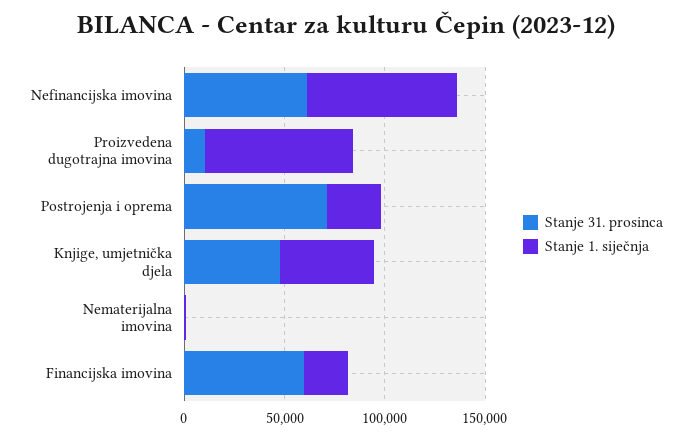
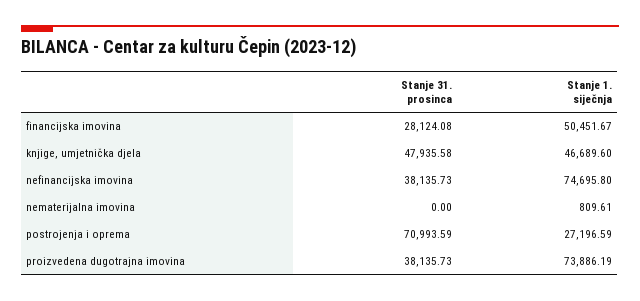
Stanje 31. prosinca, Nefinancijska imovina: 60000 -> 38135.73
Stanje 31. prosinca, Proizvedena dugotrajna imovina: 10000 -> 38135.73
Stanje 31. prosinca, Financijska imovina: 60000 -> 28124.08
Stanje 1. siječnja, Financijska imovina: 20000 -> 50451.67

